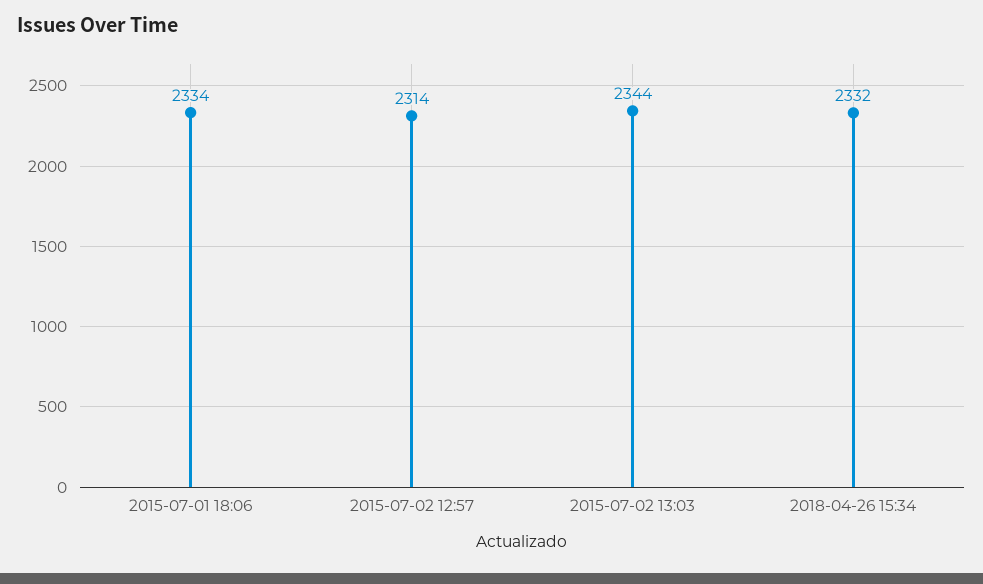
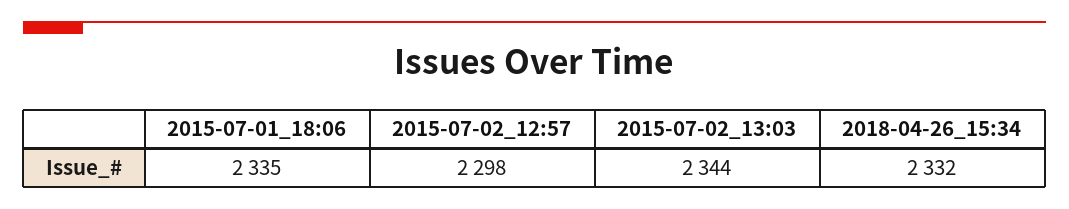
2015-07-01 18:06: 2334 -> 2335
2015-07-02 12:57: 2314 -> 2298

